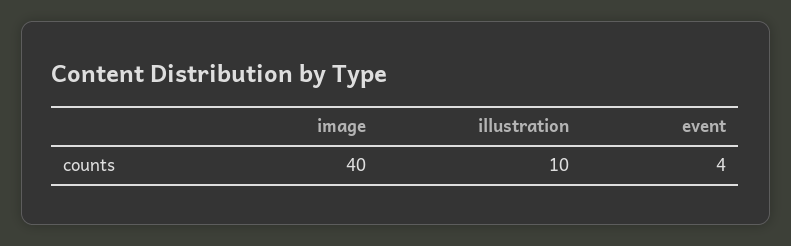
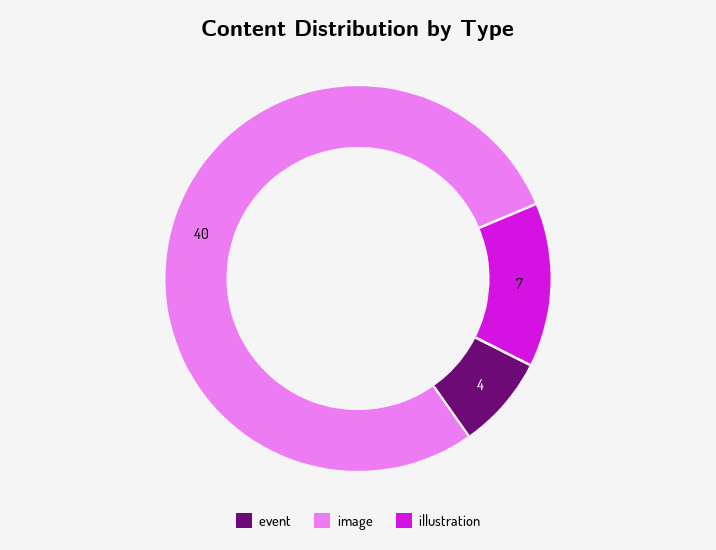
illustration: 10 -> 7

